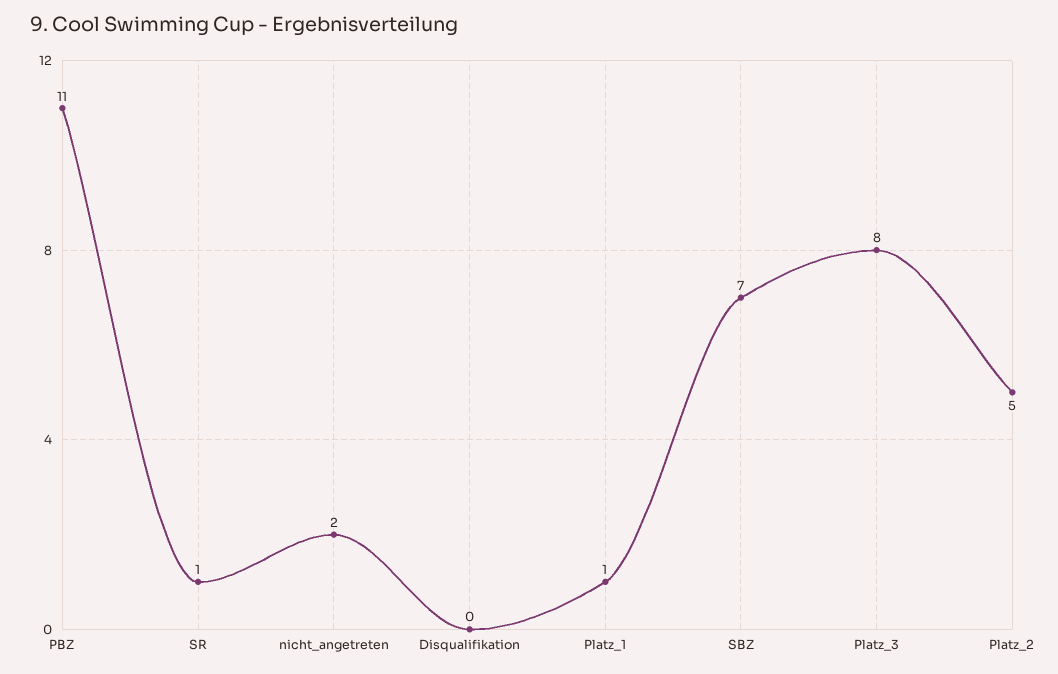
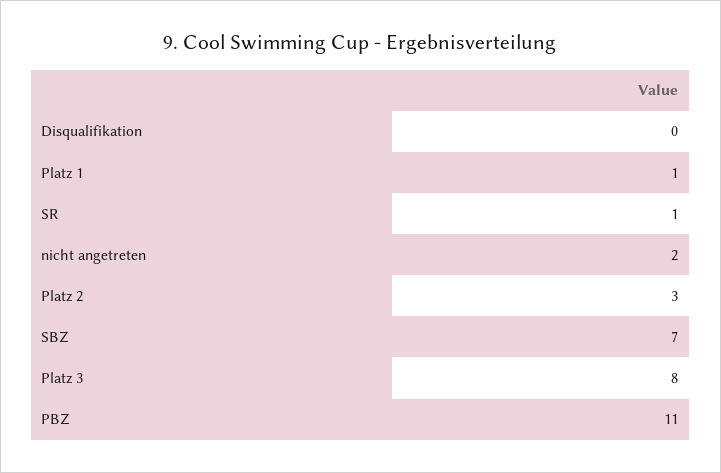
Platz_2: 5 -> 3

